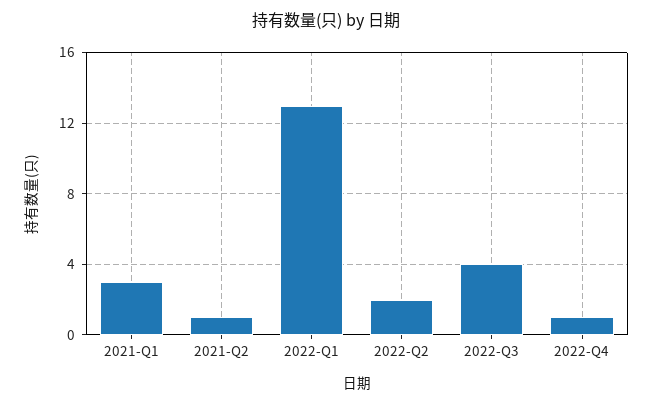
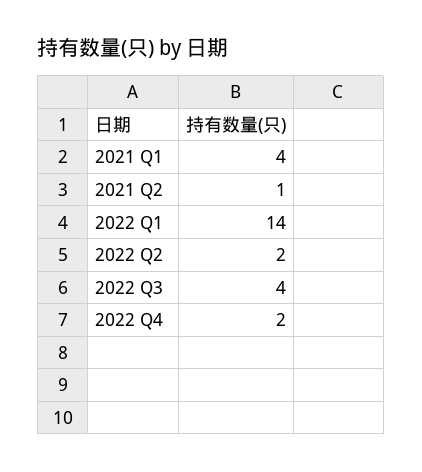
2021-Q1: 3 -> 4
2022-Q1: 13 -> 14
2022-Q4: 1 -> 2

